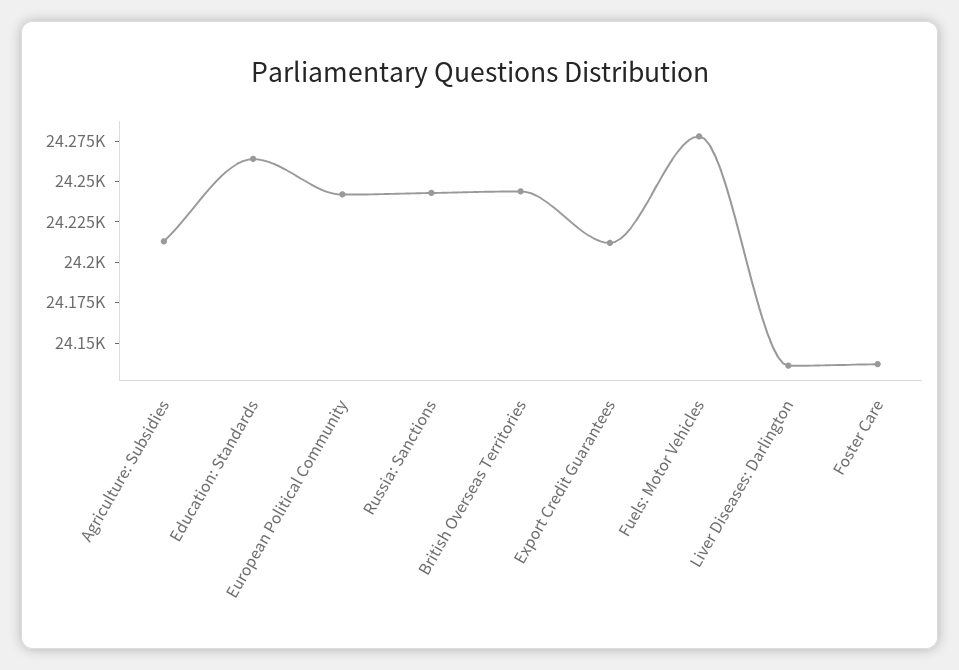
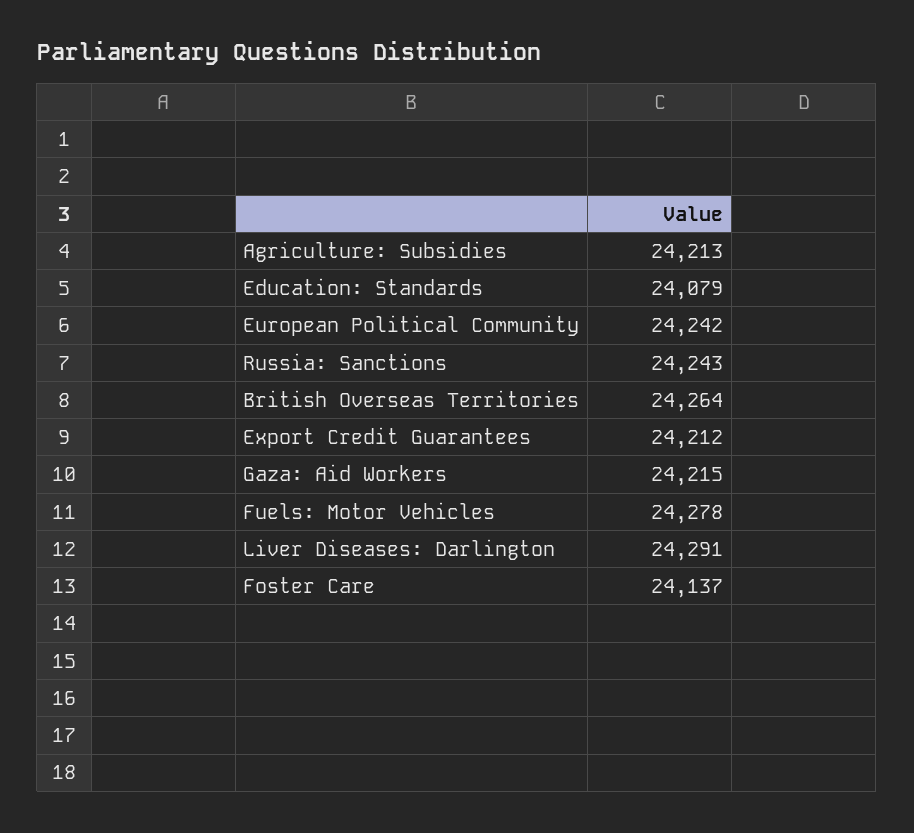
Education: Standards: 24265 -> 24079
British Overseas Territories: 24245 -> 24264
Liver Diseases: Darlington: 24135 -> 24291
Gaza: Aid Workers: none -> 24215

